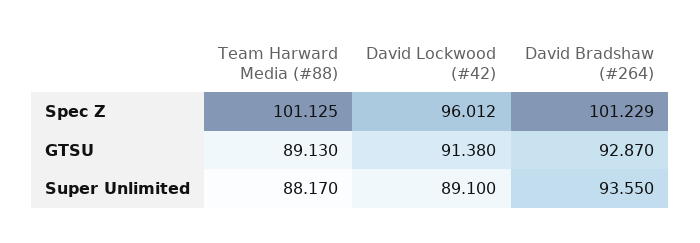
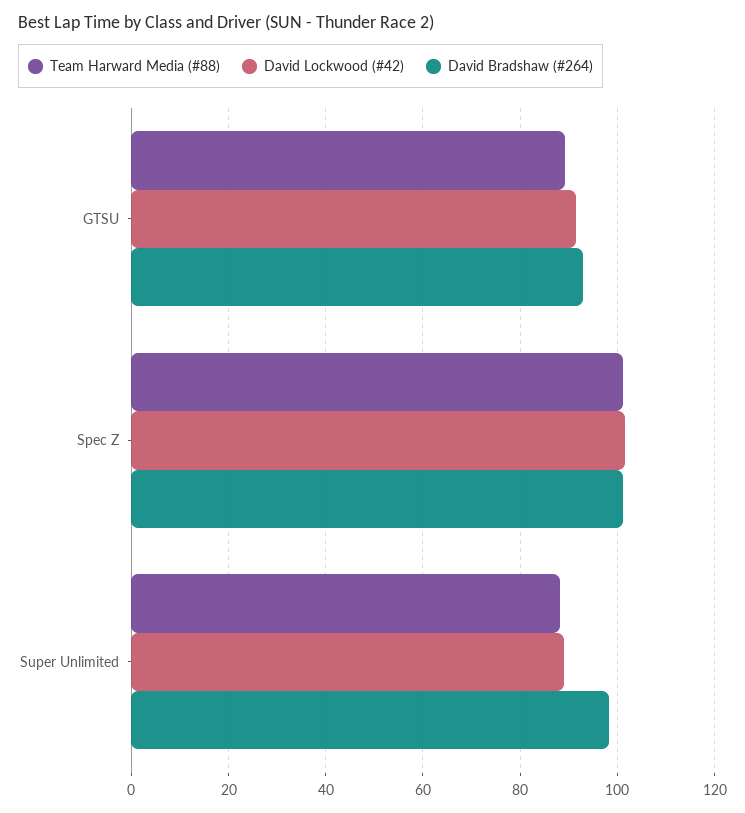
David Lockwood (#42), Spec Z: 96.012 -> 102
David Bradshaw (#264), Super Unlimited: 93.55 -> 98

